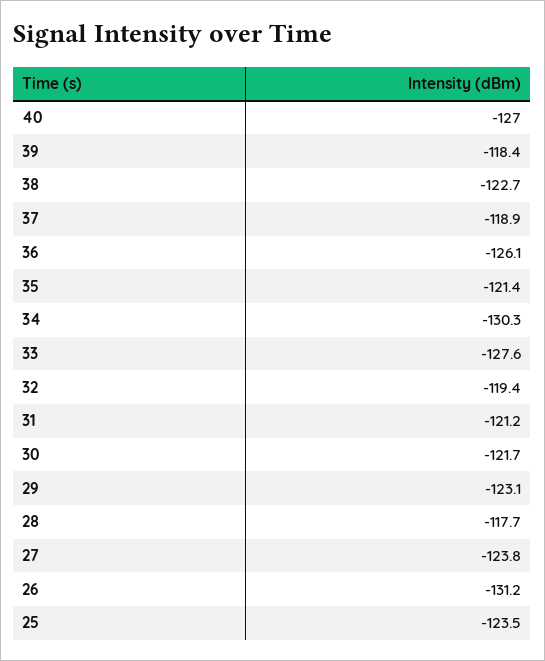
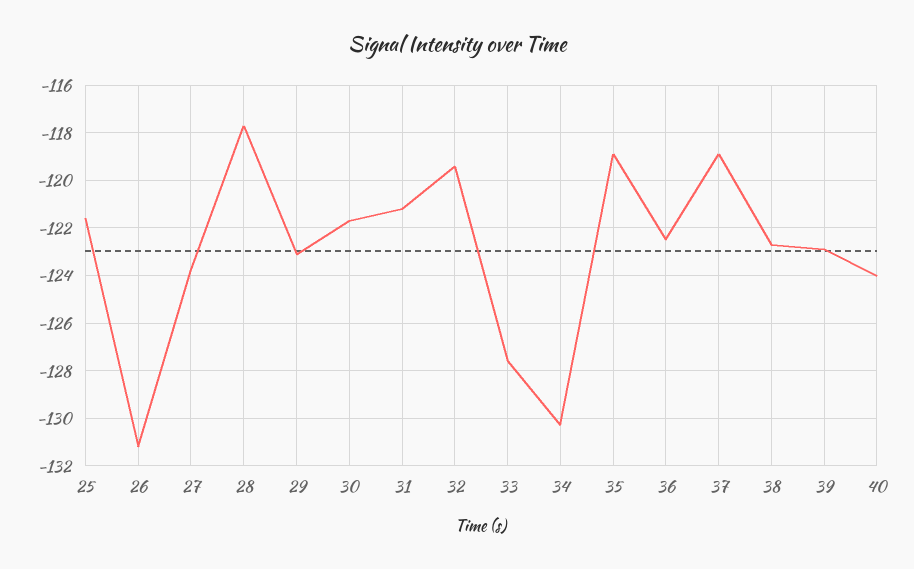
40: -127 -> -124
39: -118.4 -> -123
36: -126.1 -> -122.5
35: -121.4 -> -119
25: -123.5 -> -121.5

